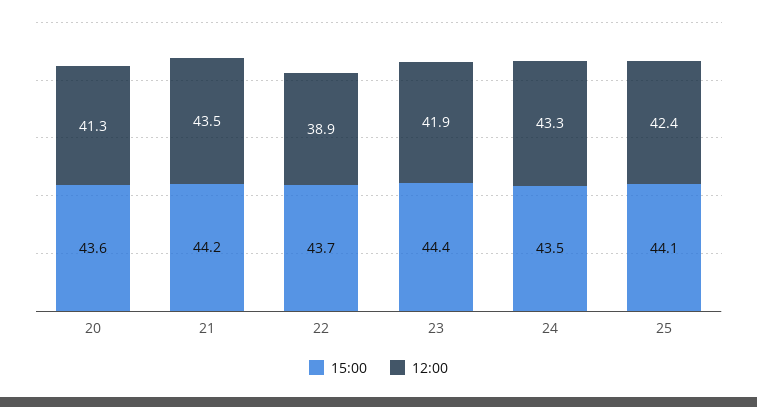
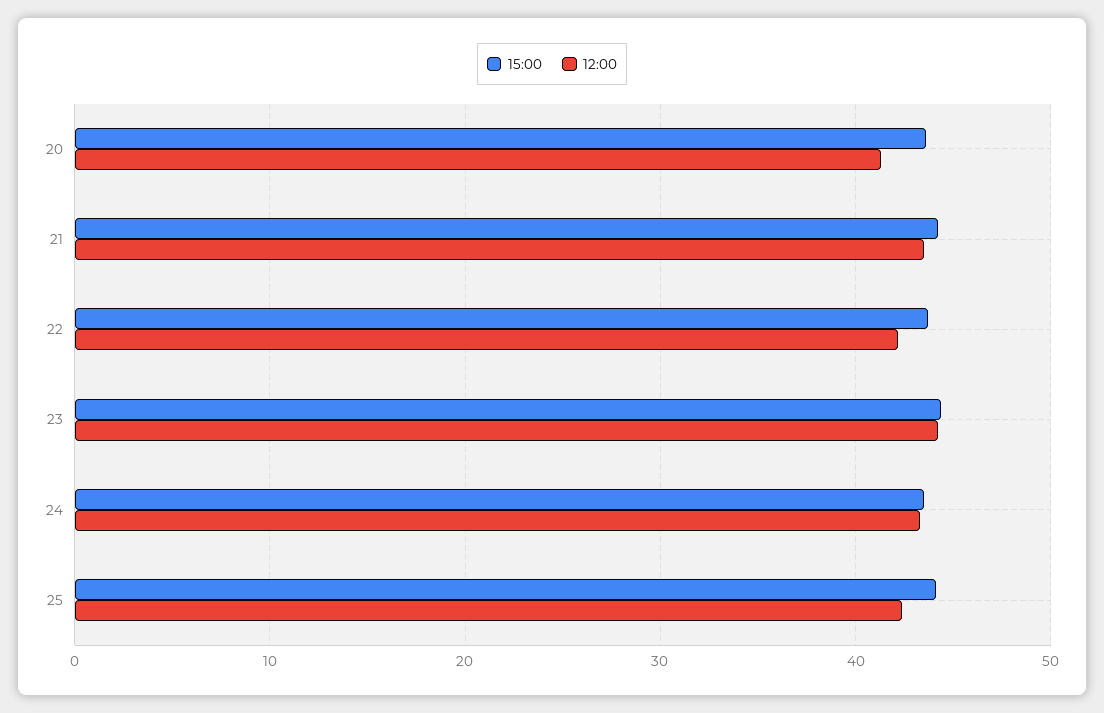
12:00, 22: 38.9 -> 42
12:00, 23: 41.9 -> 44

